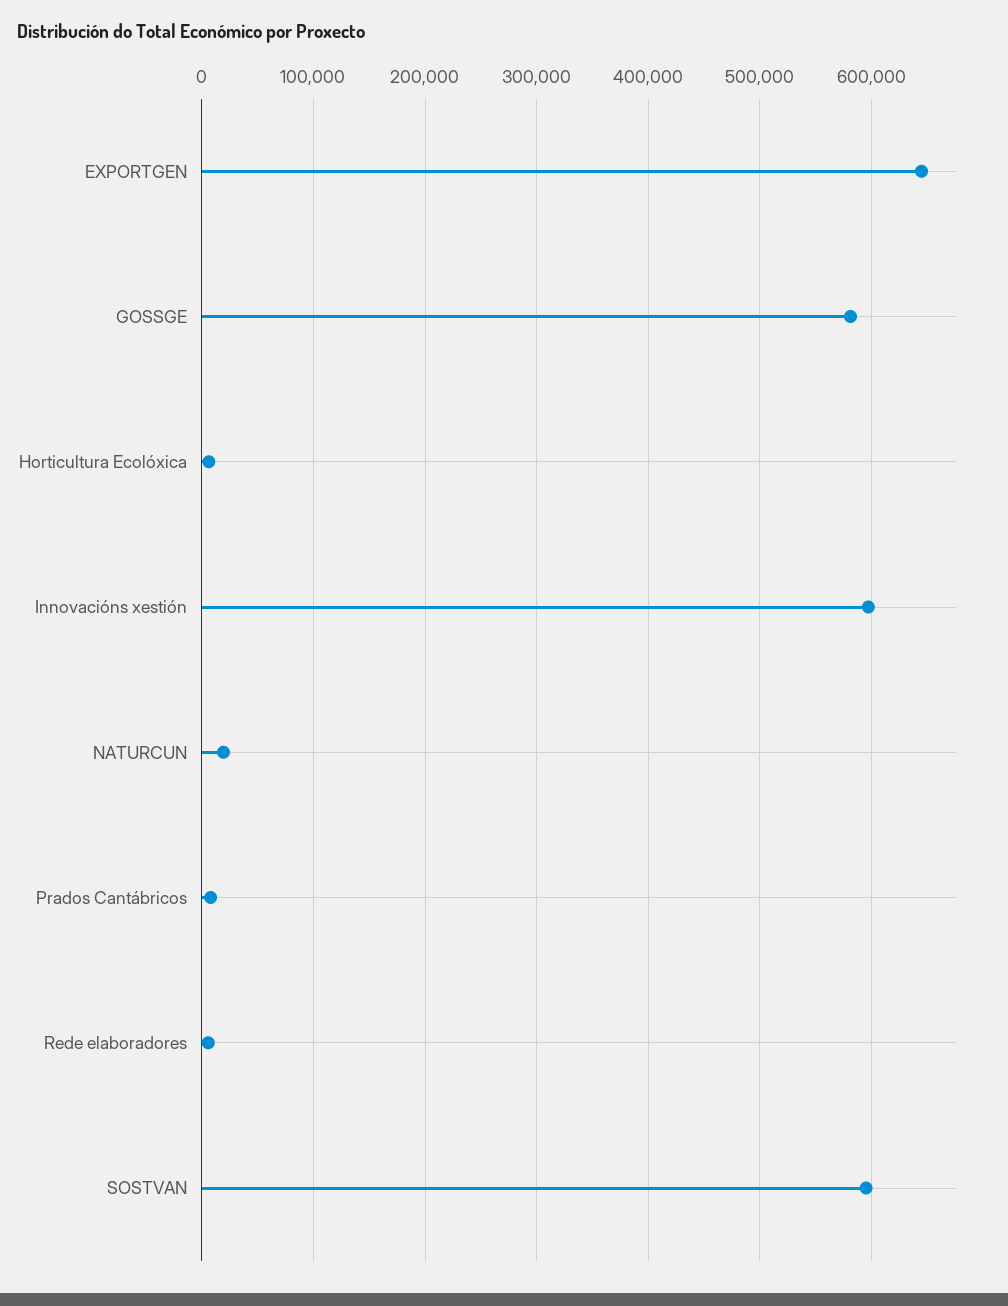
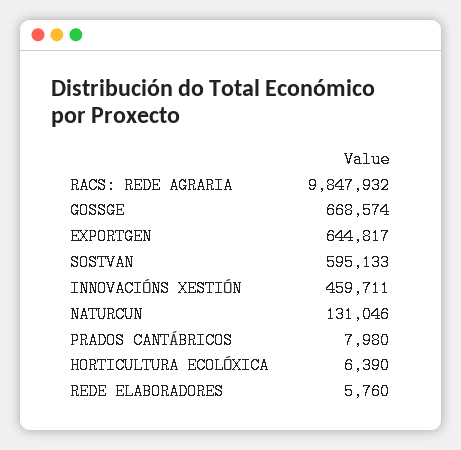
GOSSGE: 580000 -> 668574
Innovacións xestión: 600000 -> 459711
NATURCUN: 20000 -> 131046
RACS: REDE AGRARIA: none -> 9847932

